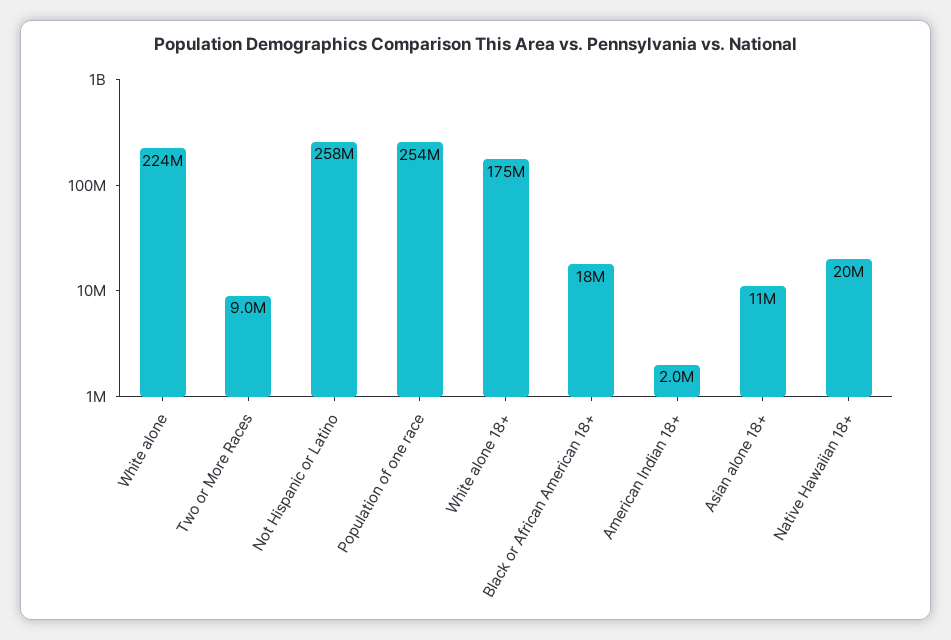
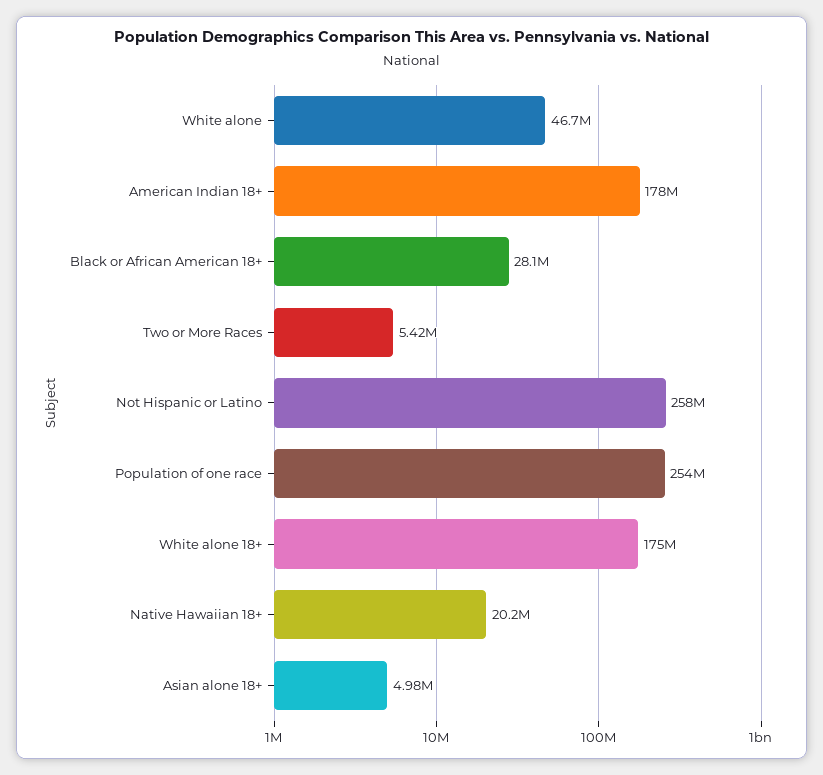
White alone: 224000000 -> 46700000
Two or More Races: 9000000 -> 5420000
Black or African American 18+: 18000000 -> 28100000
American Indian 18+: 2000000 -> 178000000
Asian alone 18+: 11000000 -> 4980000

